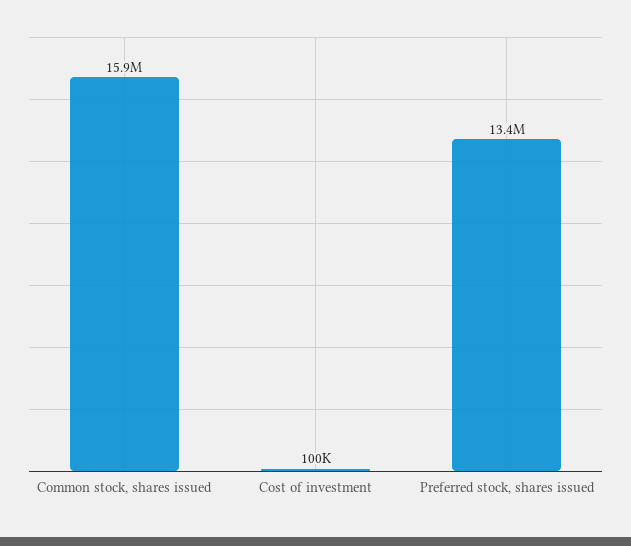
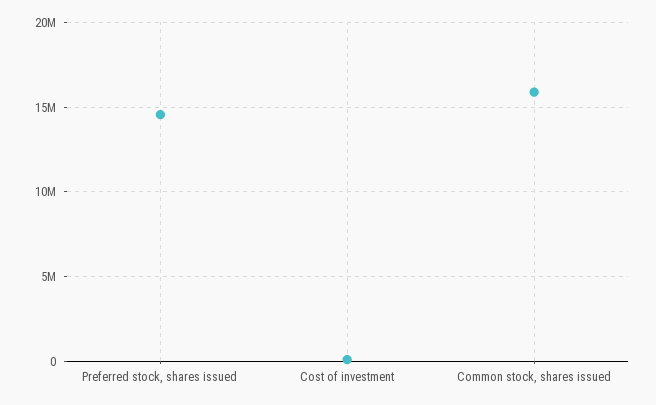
Preferred stock, shares issued: 13400000 -> 14500000

